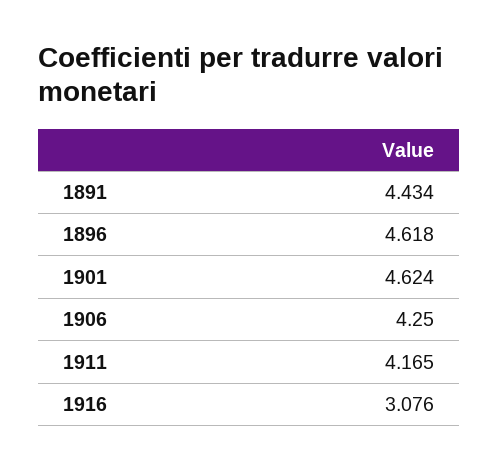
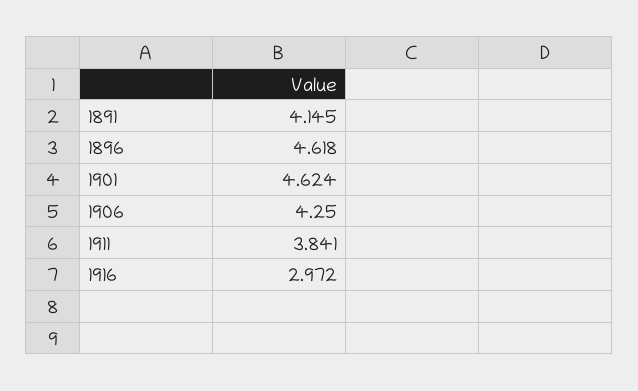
1891: 4.434 -> 4.145
1911: 4.165 -> 3.841
1916: 3.076 -> 2.972

